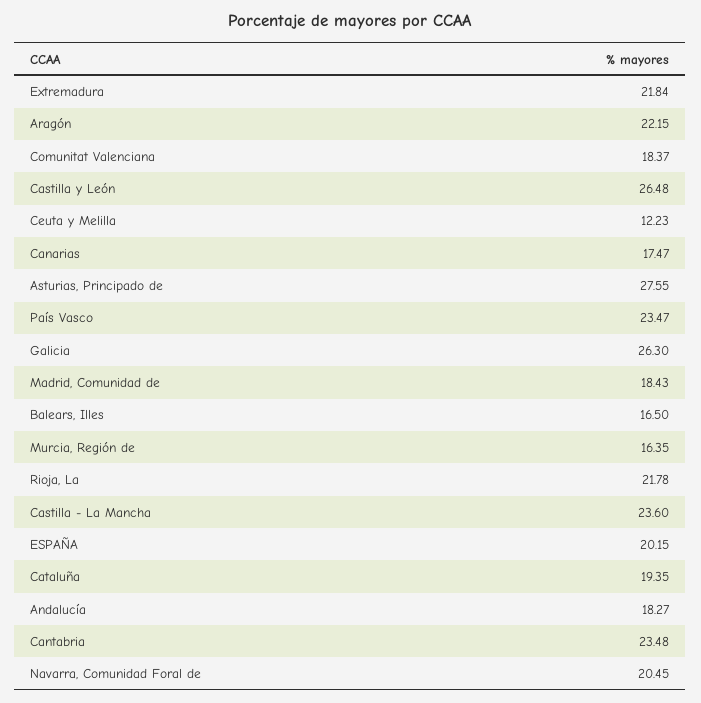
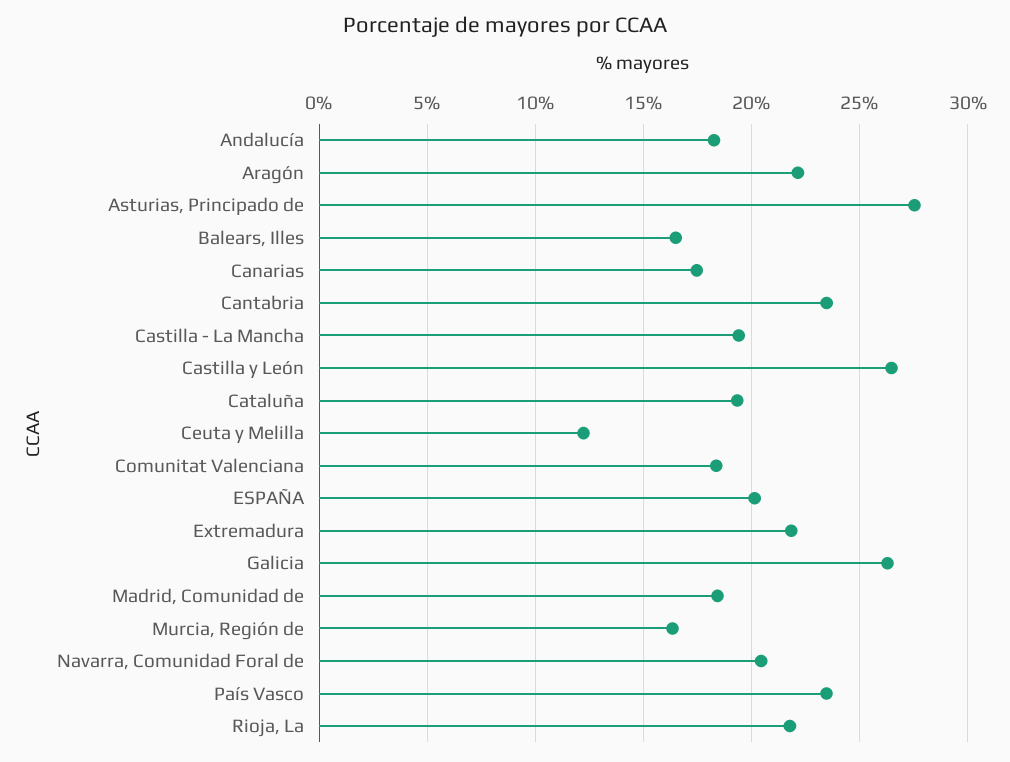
Castilla - La Mancha: 23.6 -> 19.5

